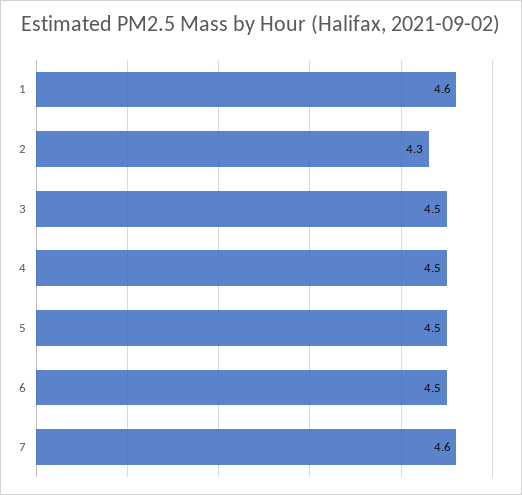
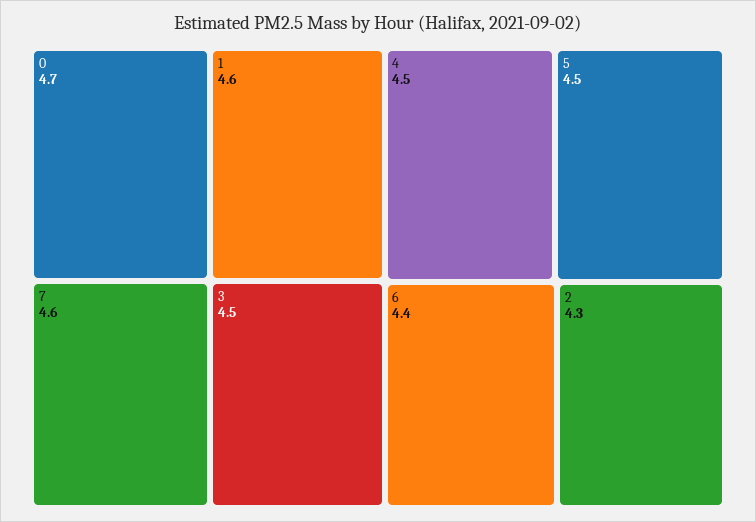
6: 4.5 -> 4.4
0: none -> 4.7

